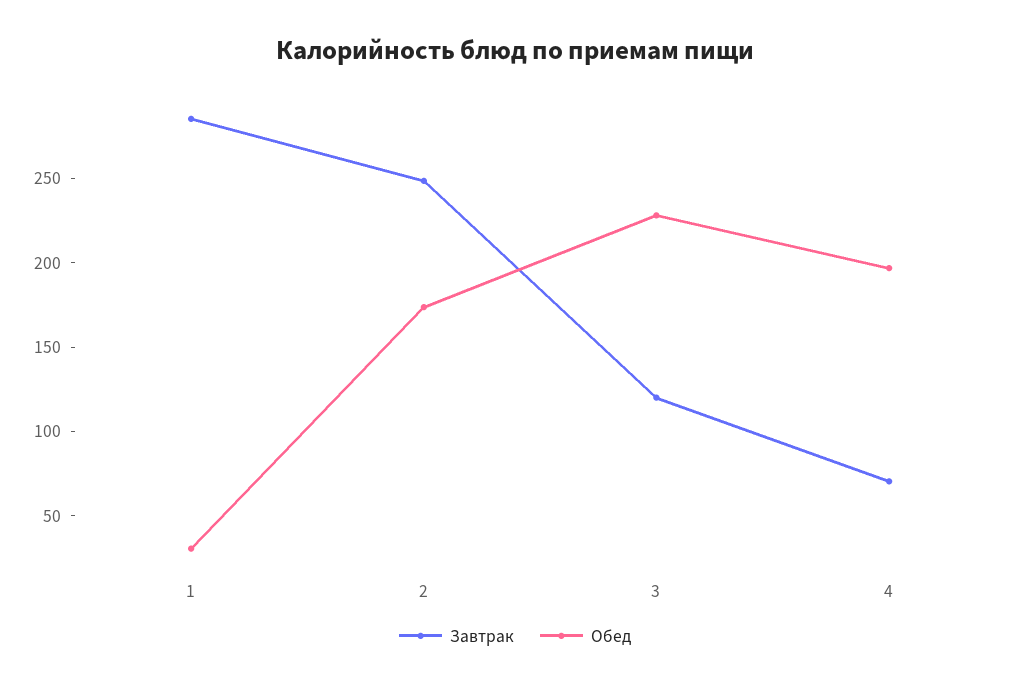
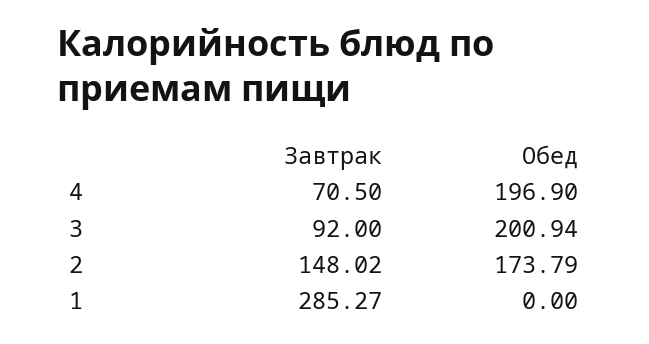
Обед, 1: 30 -> 0
Завтрак, 2: 250 -> 148.02
Завтрак, 3: 120 -> 92
Обед, 3: 230 -> 200.94

